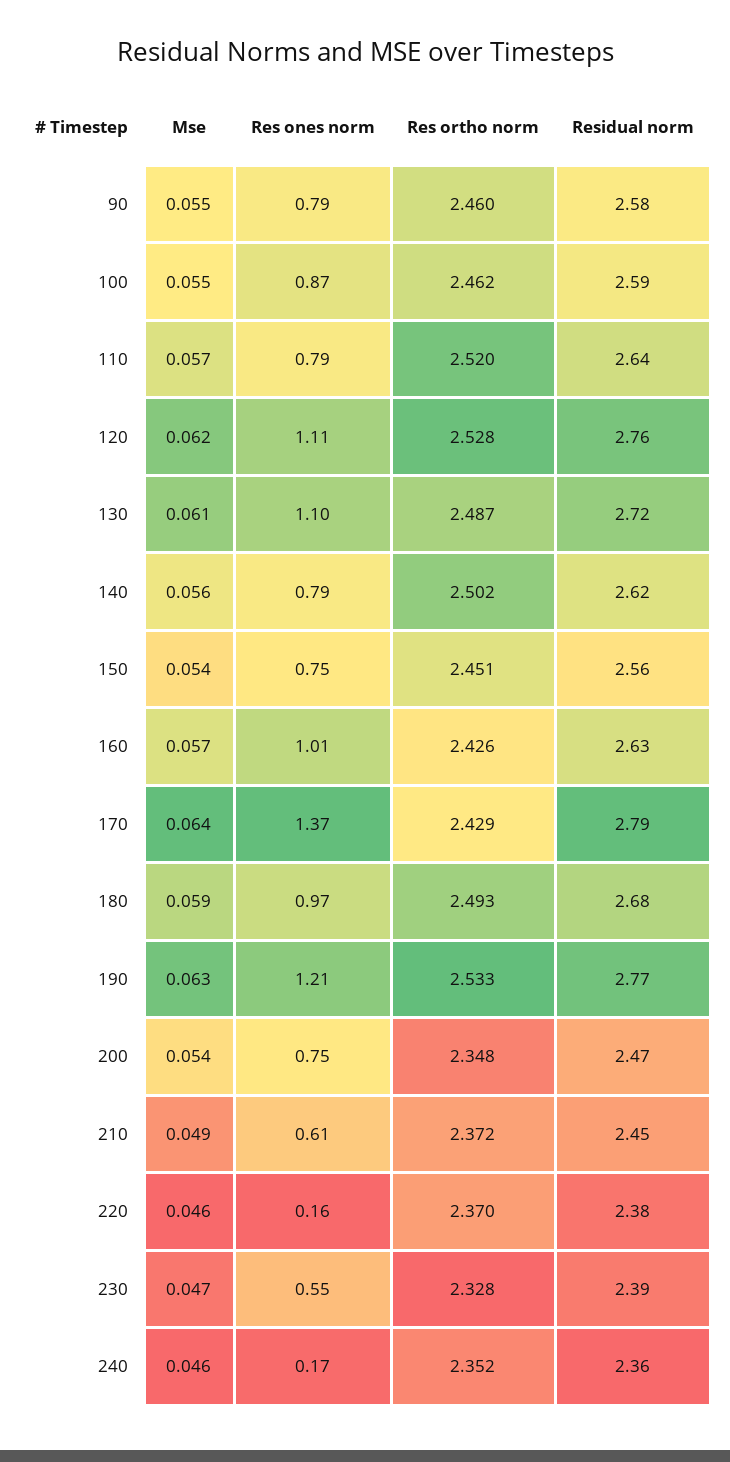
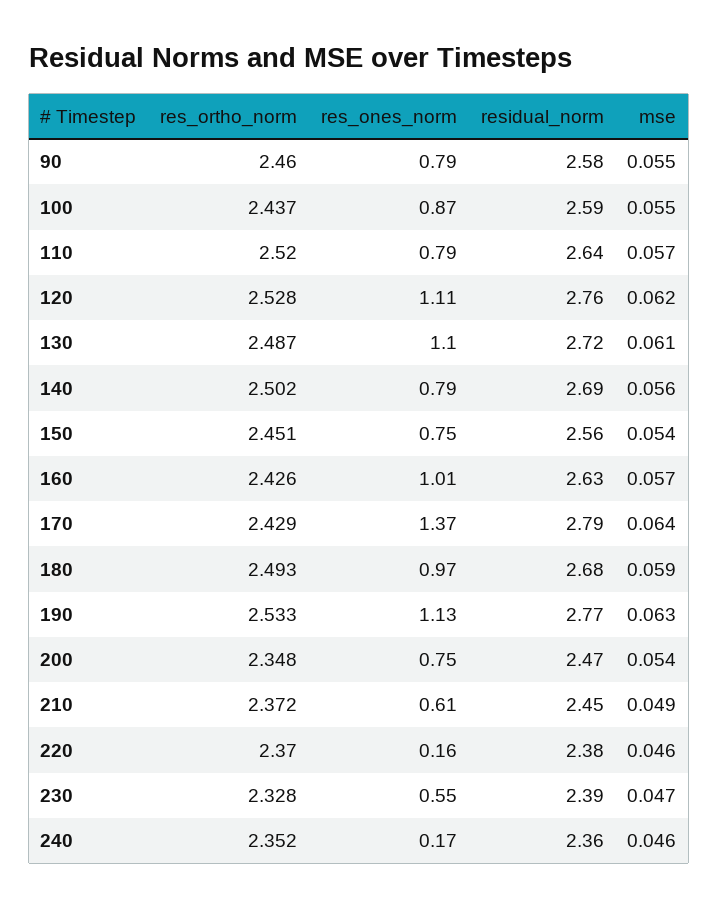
Res ortho norm, 100: 2.462 -> 2.437
Residual norm, 140: 2.62 -> 2.69
Res ones norm, 190: 1.21 -> 1.13

